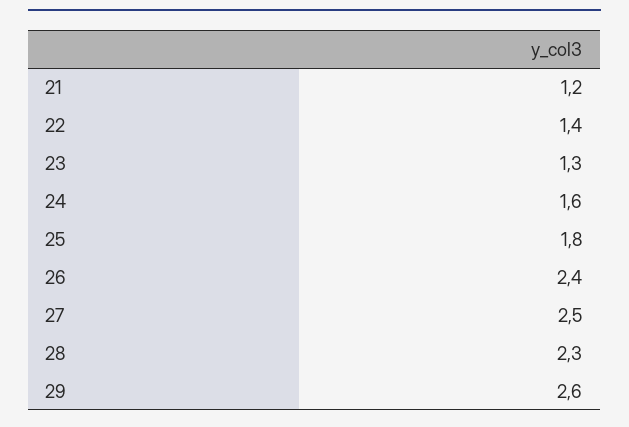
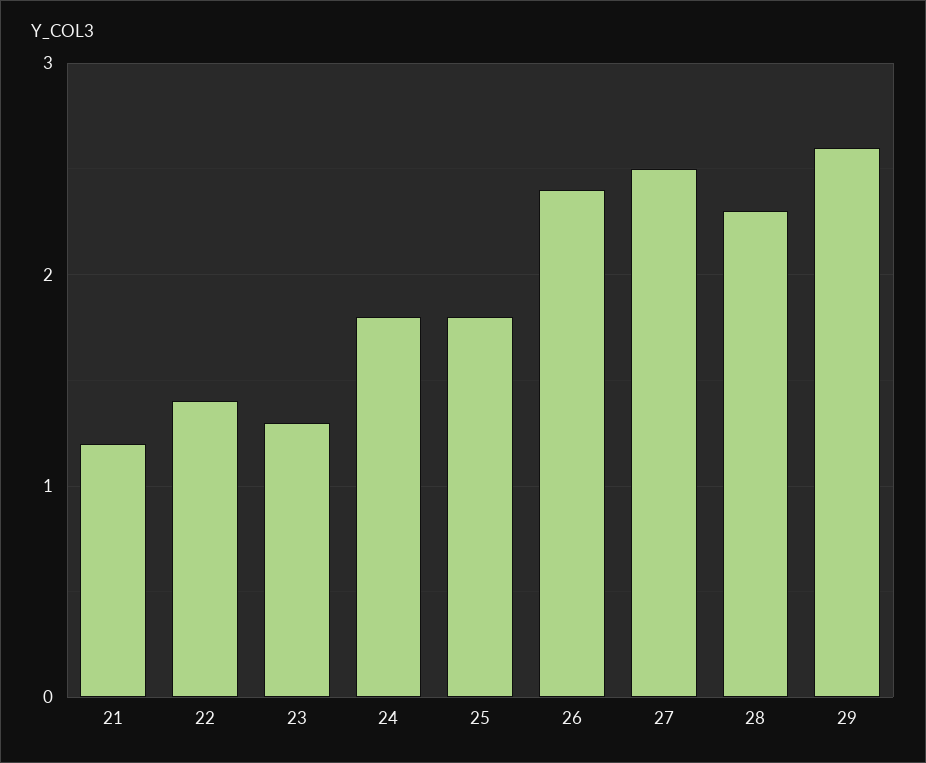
24: 1.6 -> 1.8

